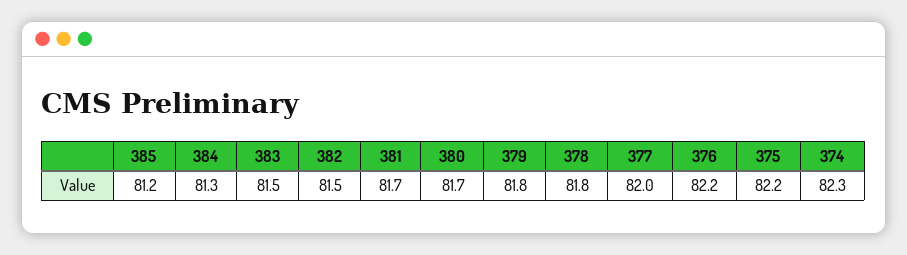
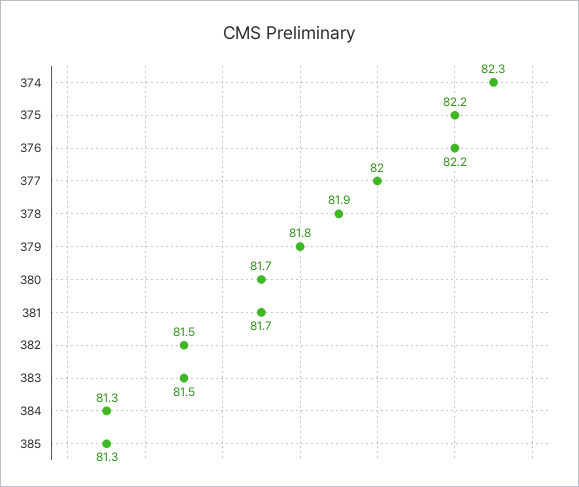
385: 81.2 -> 81.3
378: 81.8 -> 81.9

